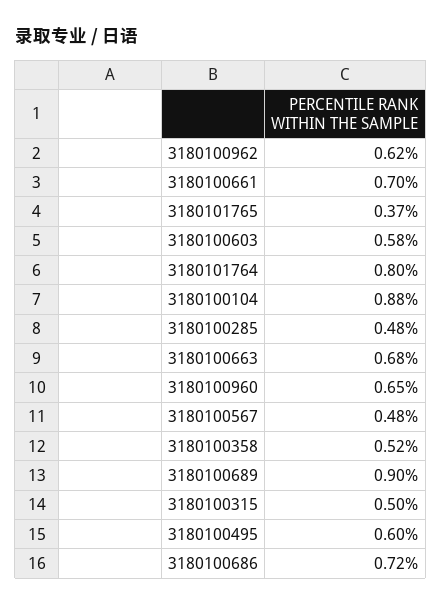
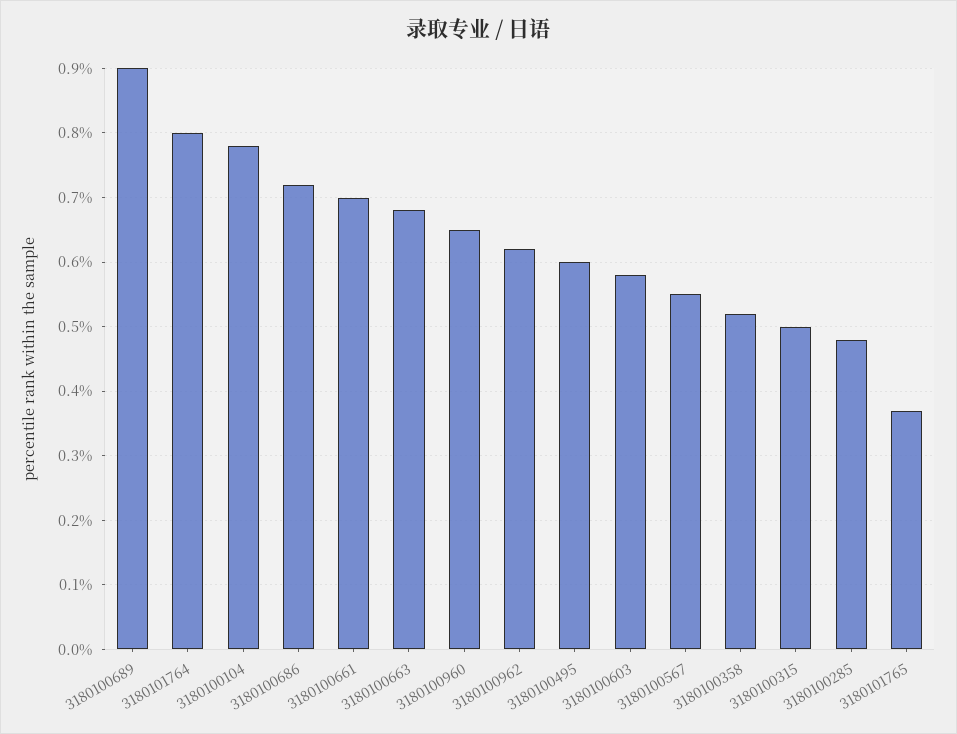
3180100104: 0.88 -> 0.78
3180100567: 0.48 -> 0.55

